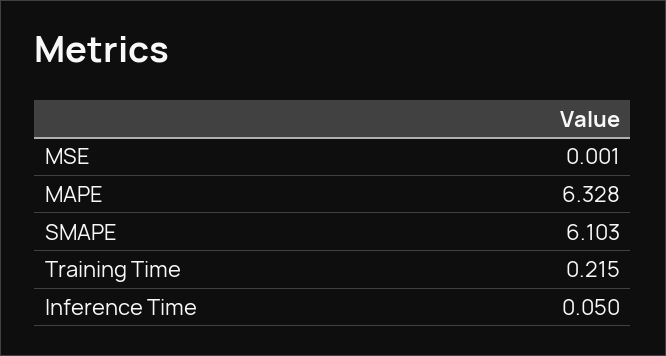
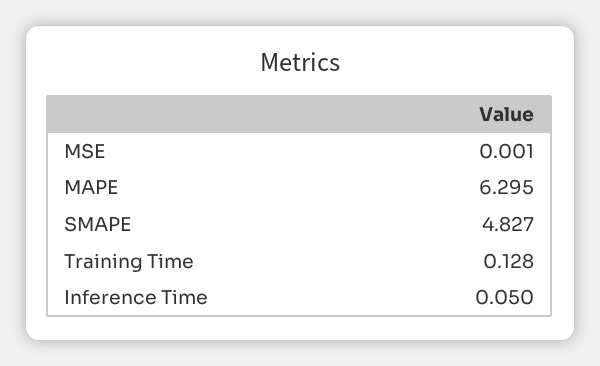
MAPE: 6.328 -> 6.295
SMAPE: 6.103 -> 4.827
Training Time: 0.215 -> 0.128

